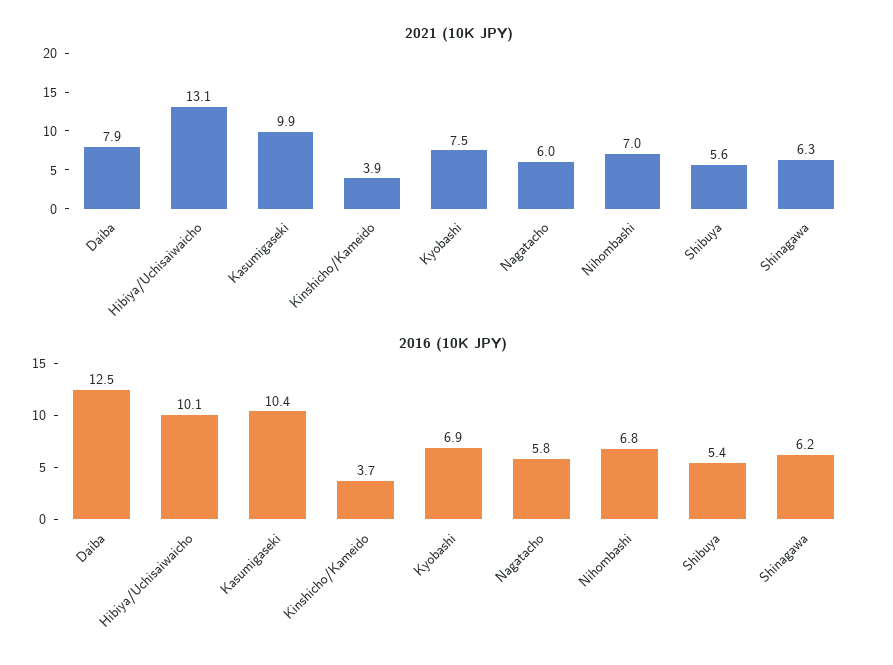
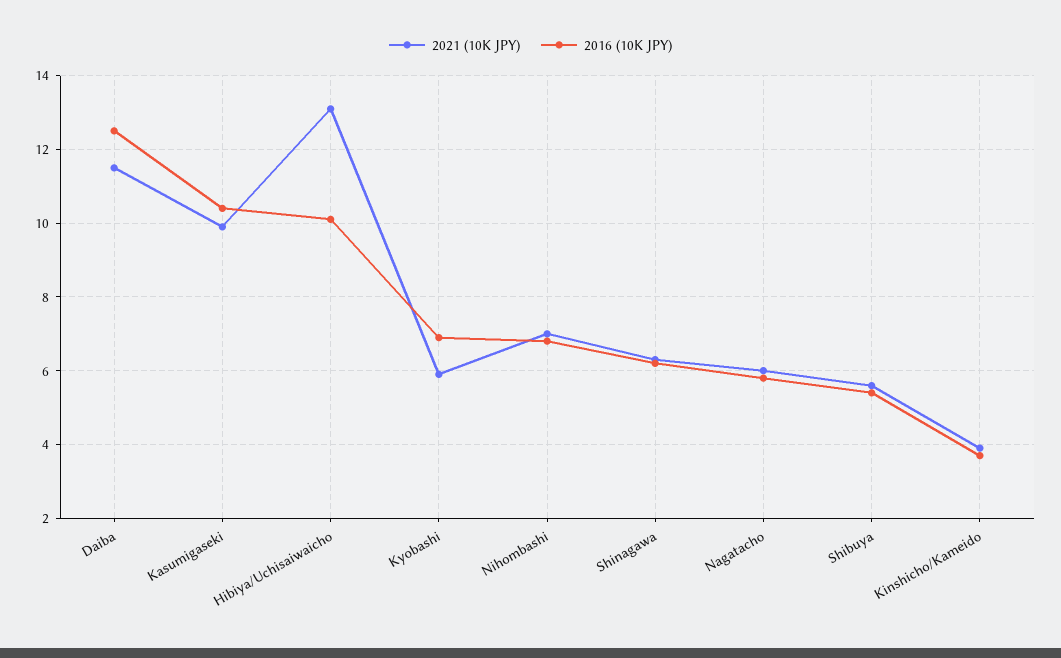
2021 (10K JPY), Daiba: 7.9 -> 11.5
2021 (10K JPY), Kyobashi: 7.5 -> 6

